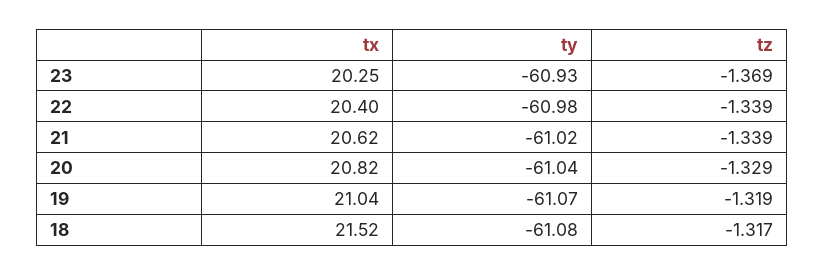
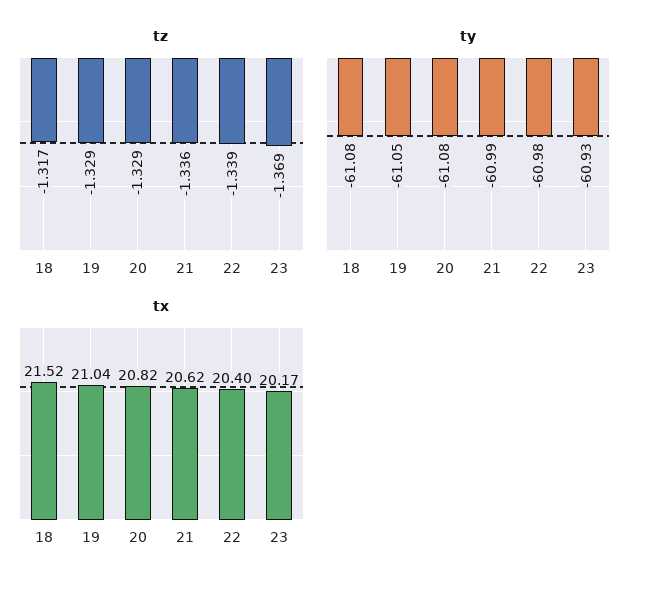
tx, 23: 20.25 -> 20.17
ty, 21: -61.02 -> -60.99
tz, 21: -1.339 -> -1.336
ty, 20: -61.04 -> -61.08
ty, 19: -61.07 -> -61.05
tz, 19: -1.319 -> -1.329

